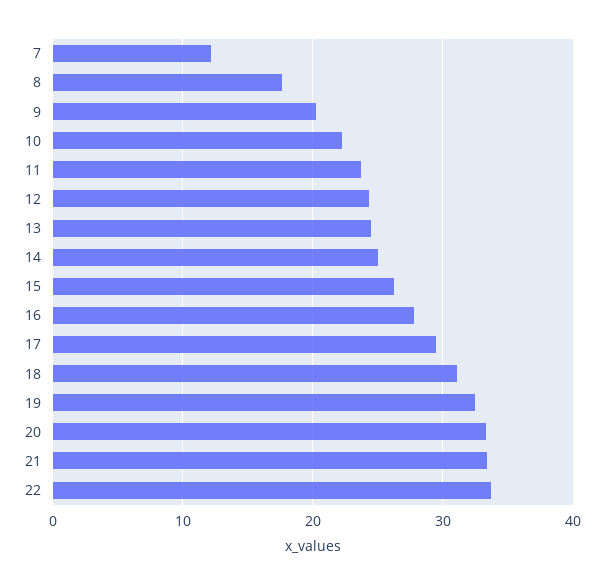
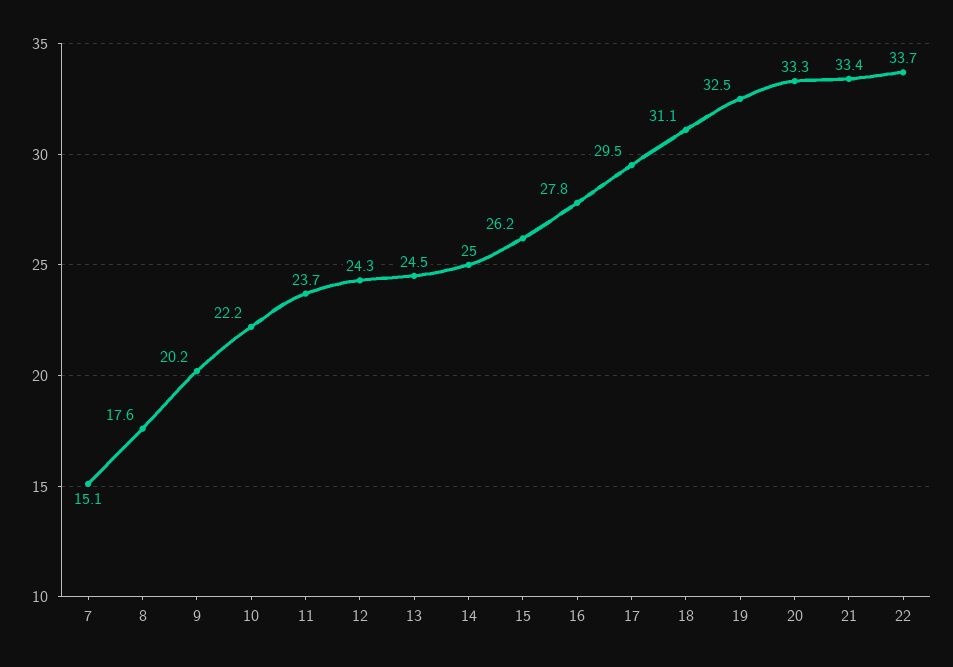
7: 12 -> 15.1

